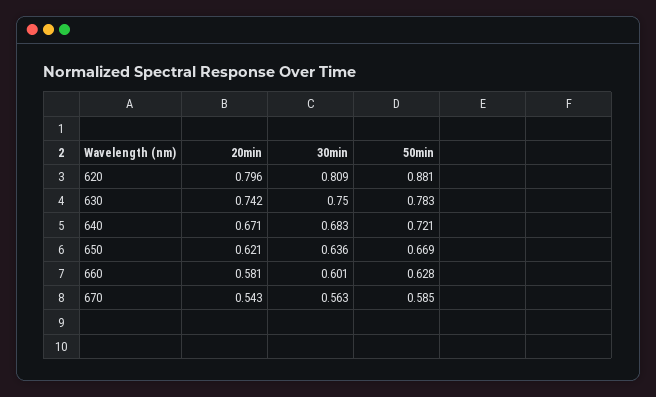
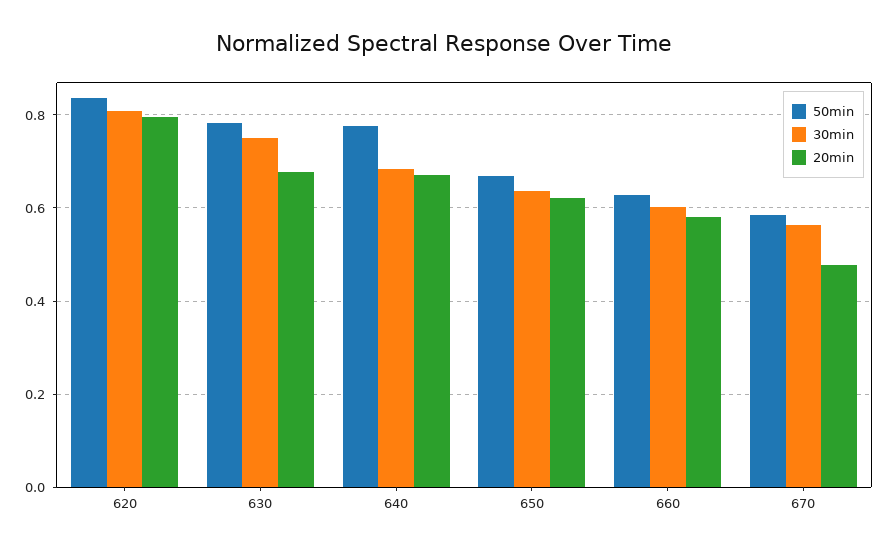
50min, 620: 0.881 -> 0.84
20min, 630: 0.742 -> 0.68
50min, 640: 0.721 -> 0.78
20min, 670: 0.543 -> 0.48

